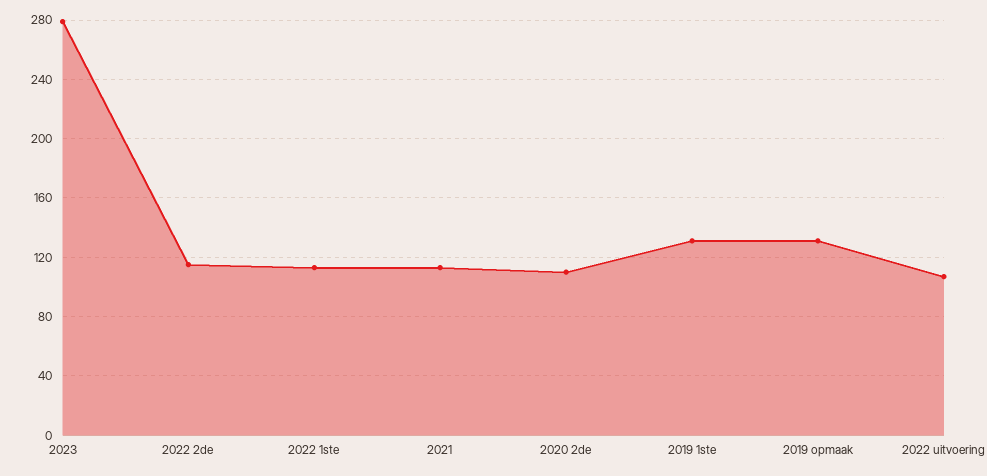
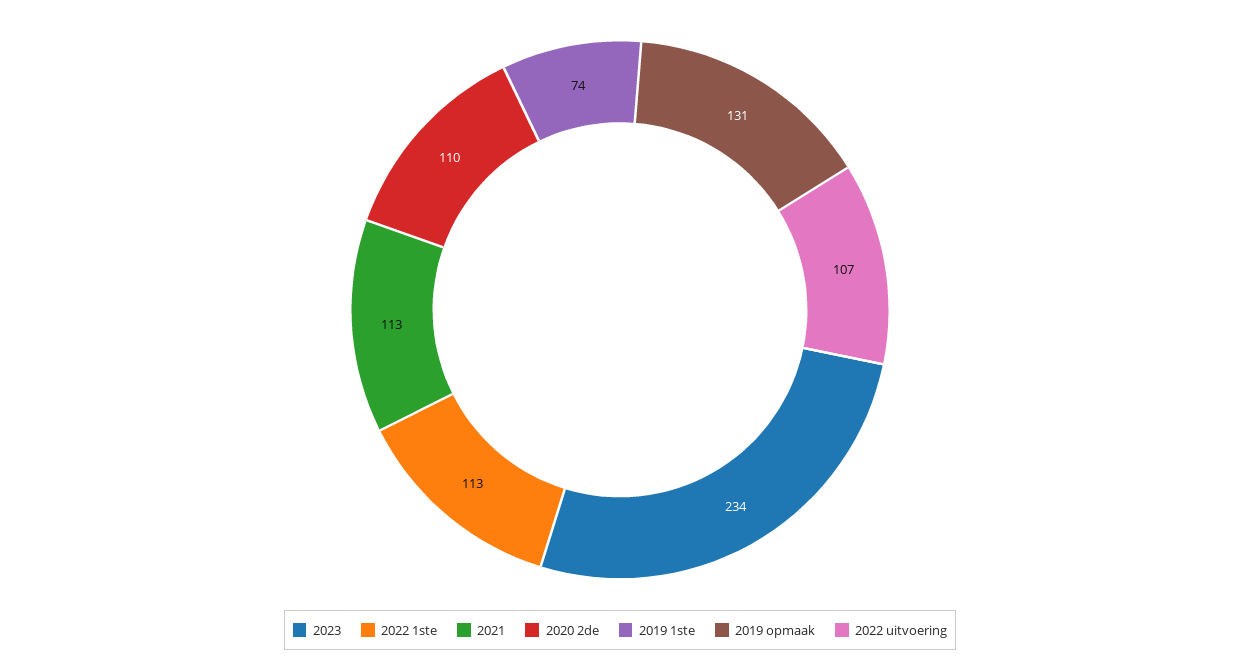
2023: 280 -> 234
2022 2de: 115 -> none
2019 1ste: 130 -> 74

